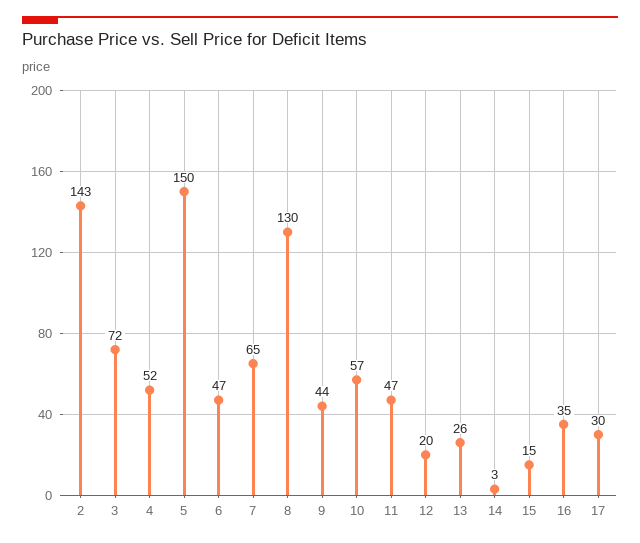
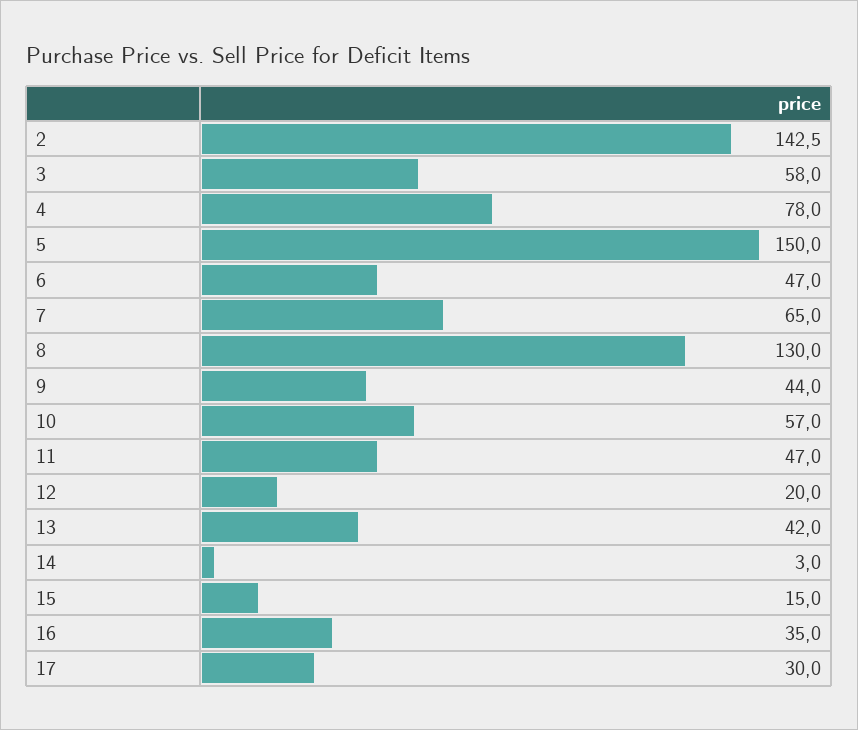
3: 72 -> 58
4: 52 -> 78
13: 26 -> 42

